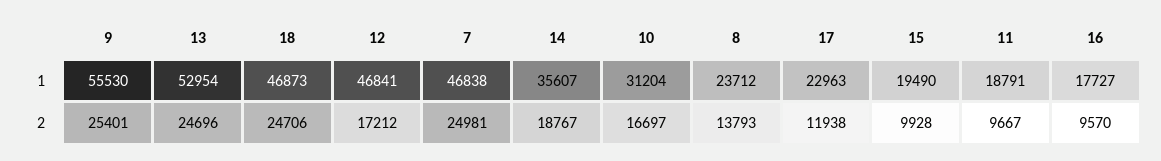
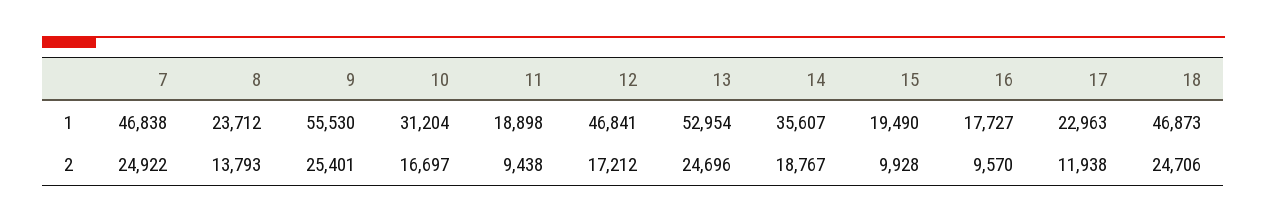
11, 1: 18791 -> 18898
7, 2: 24981 -> 24922
11, 2: 9667 -> 9438

